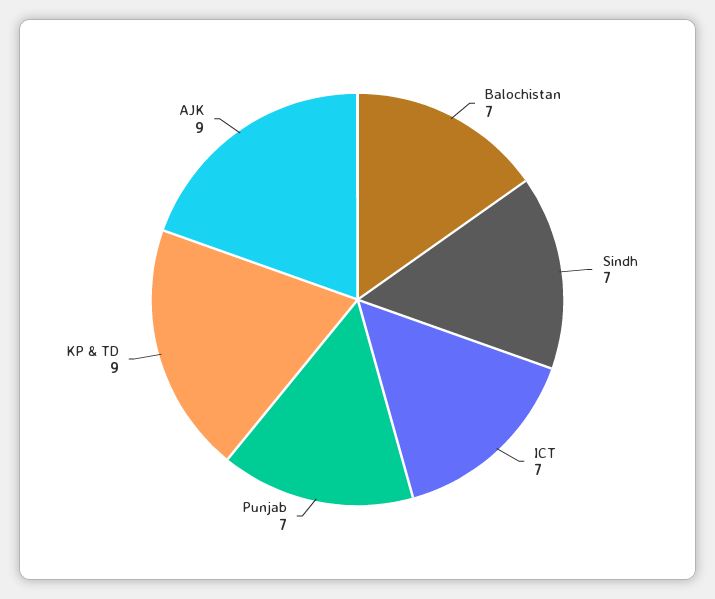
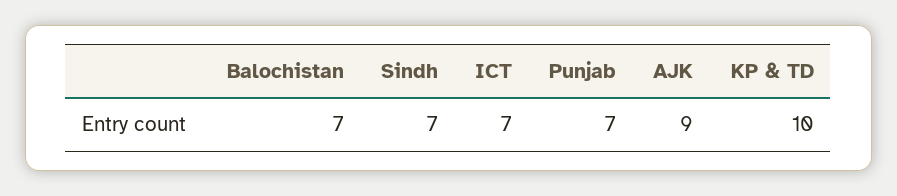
KP & TD: 9 -> 10

